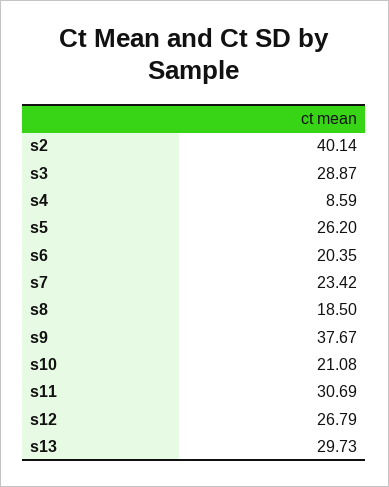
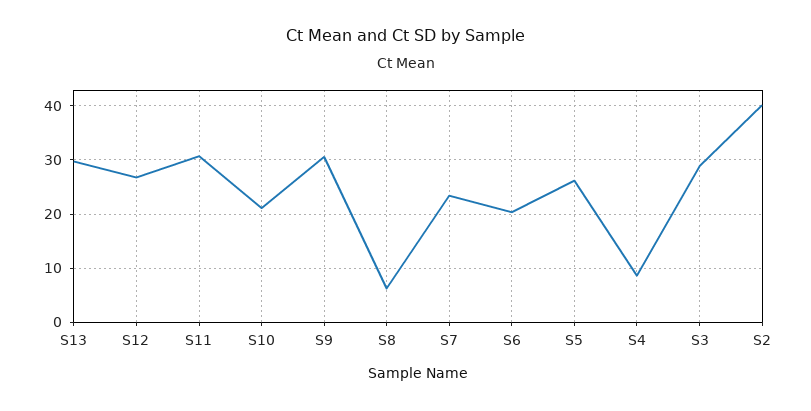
s8: 18.5 -> 6
s9: 37.67 -> 30

